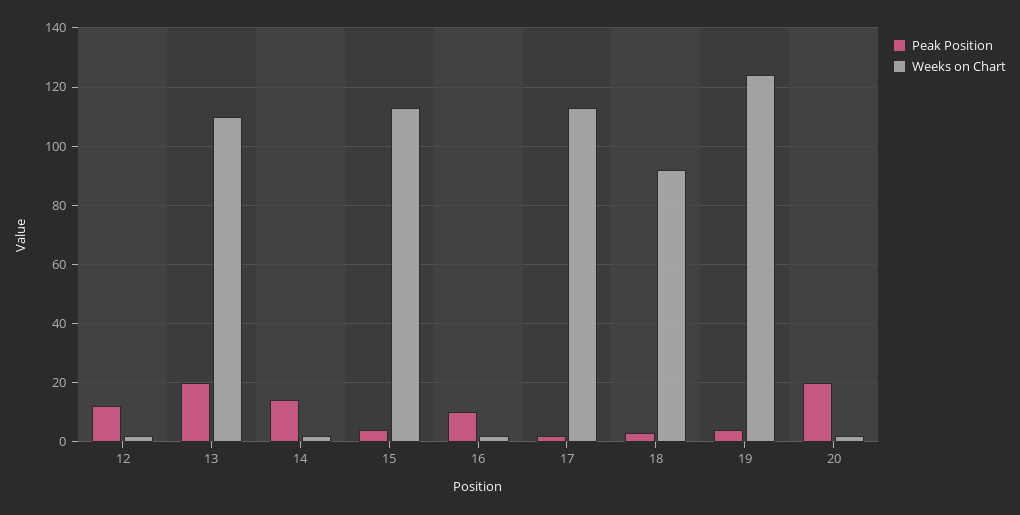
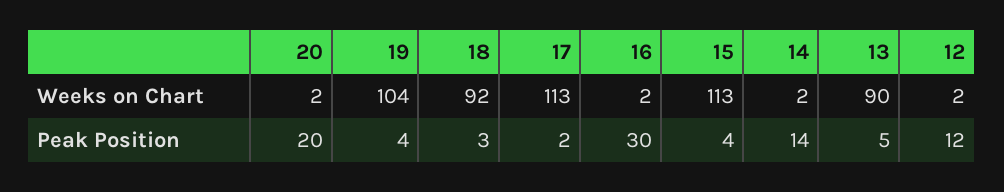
Peak Position, 13: 20 -> 5
Weeks on Chart, 13: 110 -> 90
Peak Position, 16: 10 -> 30
Weeks on Chart, 19: 125 -> 104

